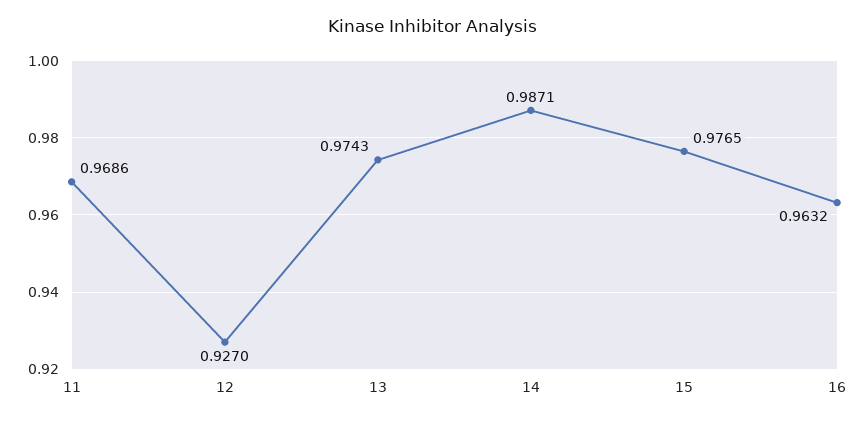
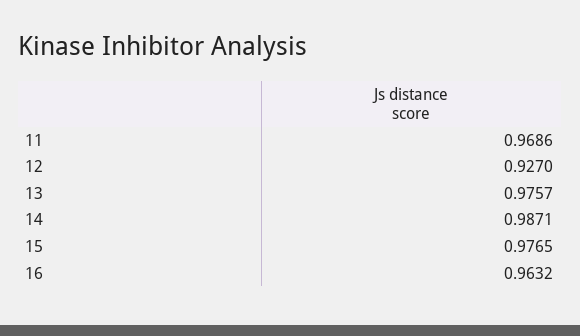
13: 0.9743 -> 0.9757

